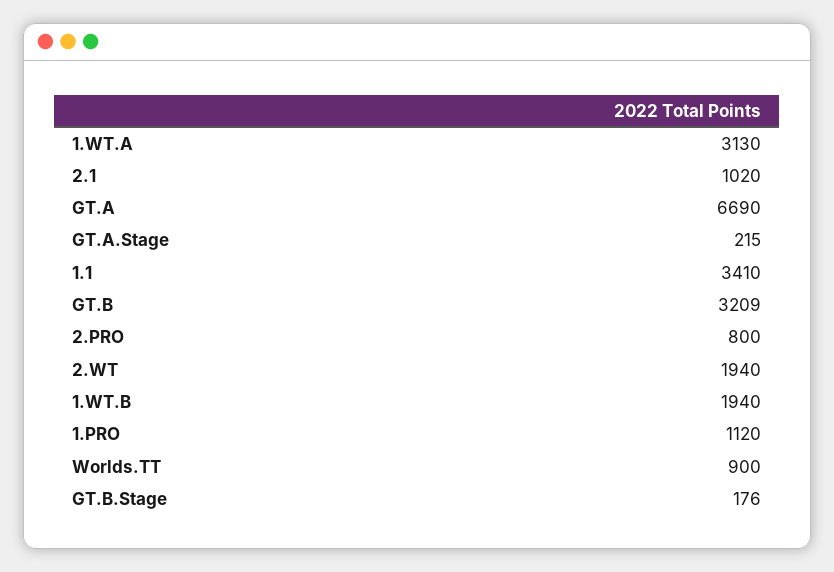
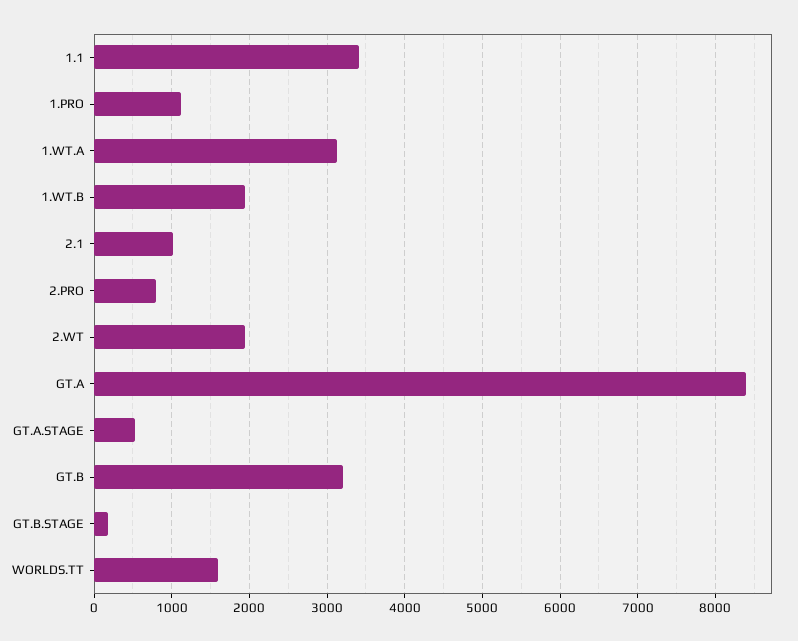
GT.A: 6690 -> 8400
GT.A.Stage: 215 -> 500
Worlds.TT: 900 -> 1600

